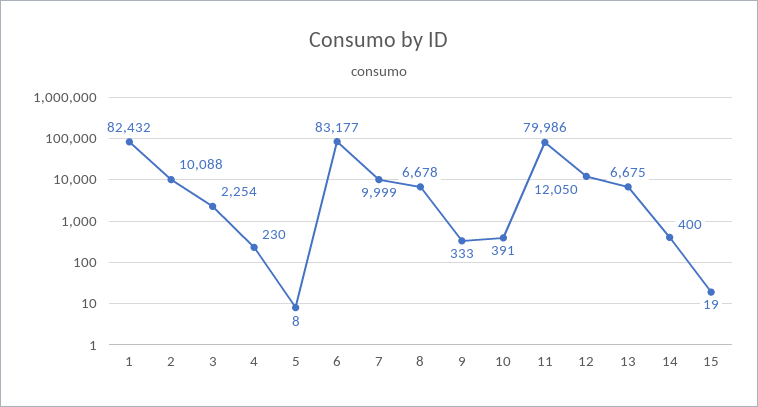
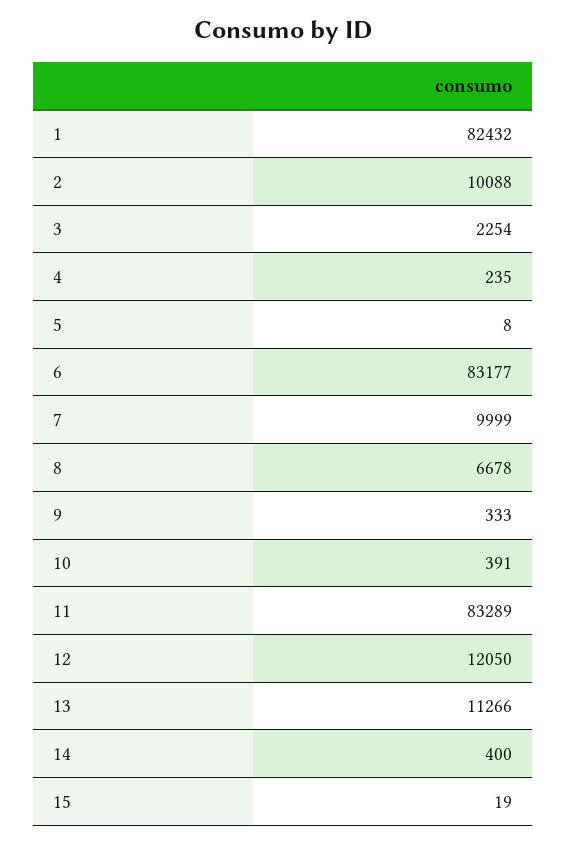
4: 230 -> 235
11: 79986 -> 83289
13: 6675 -> 11266

